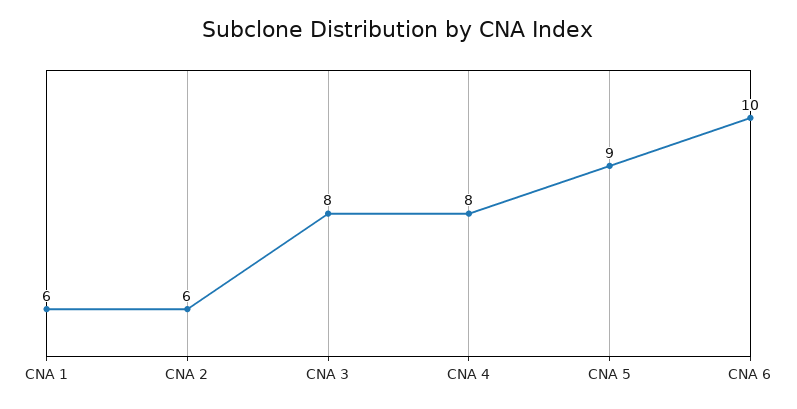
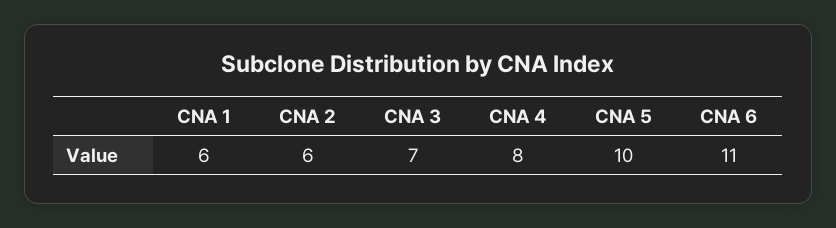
CNA 3: 8 -> 7
CNA 5: 9 -> 10
CNA 6: 10 -> 11

